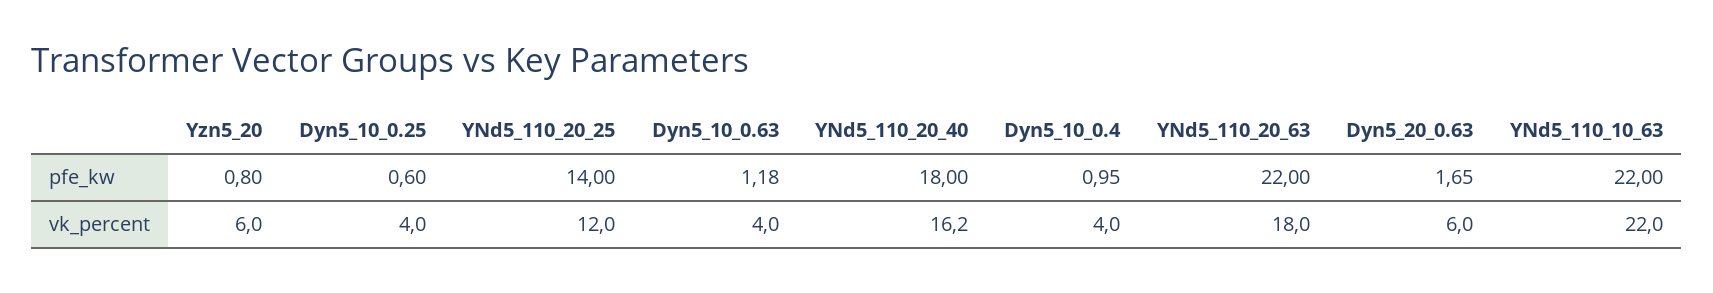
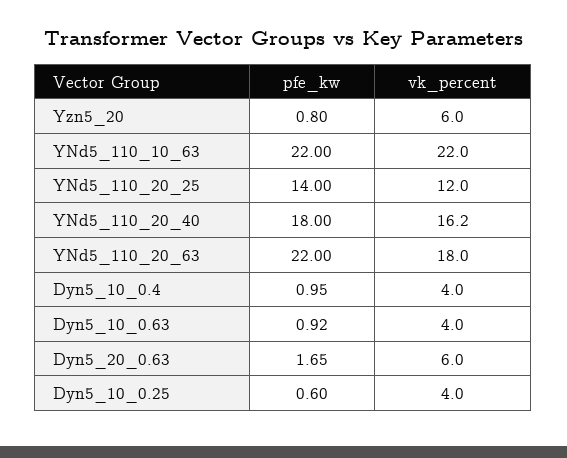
Dyn5_10_0.63, pfe_kw: 1.18 -> 0.92

